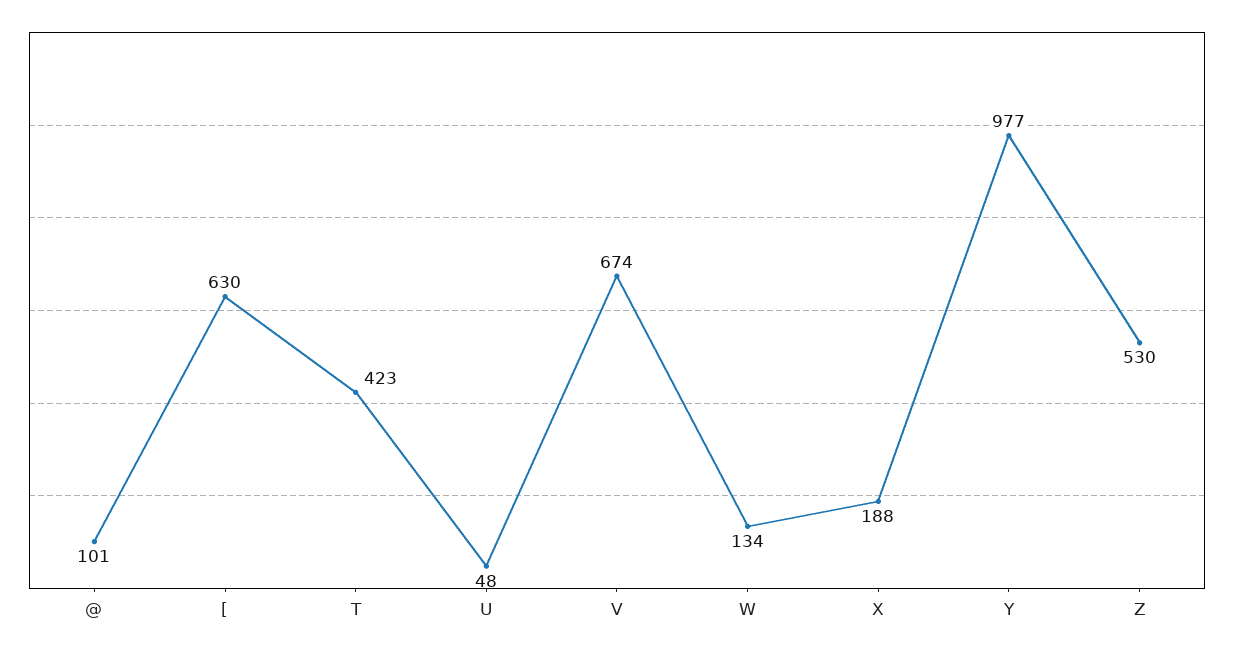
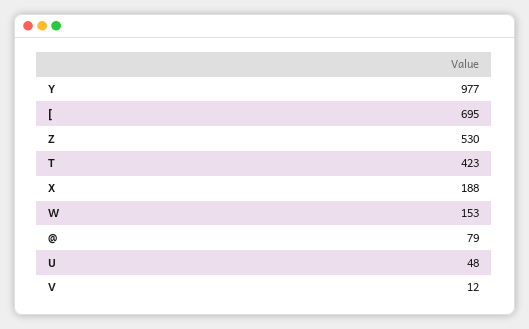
@: 101 -> 79
[: 630 -> 695
V: 674 -> 12
W: 134 -> 153

